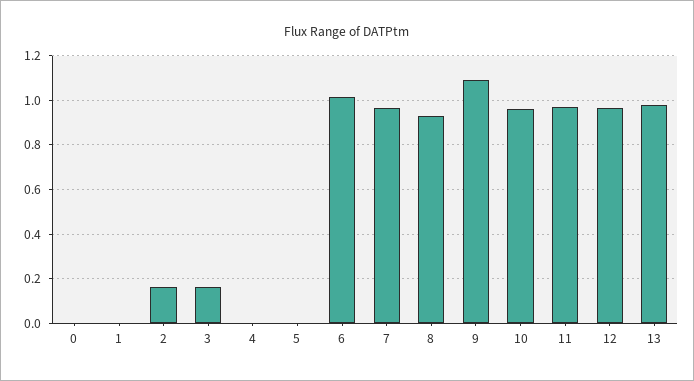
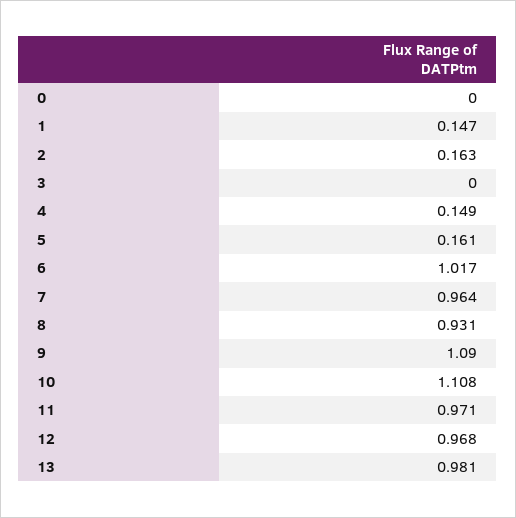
1: 0 -> 0.147
3: 0.15 -> 0
4: 0 -> 0.149
5: 0 -> 0.161
10: 0.95 -> 1.108

